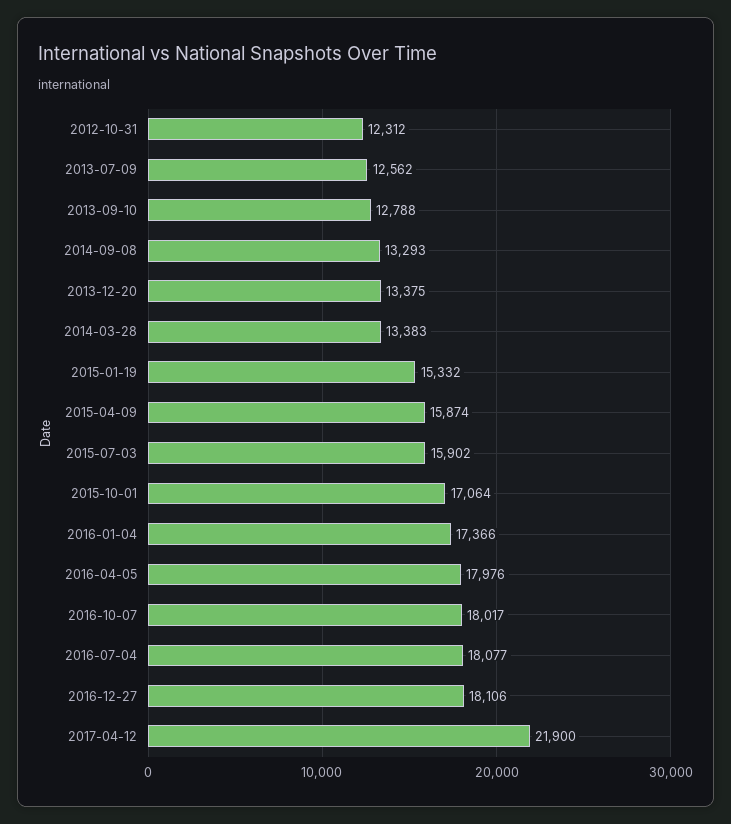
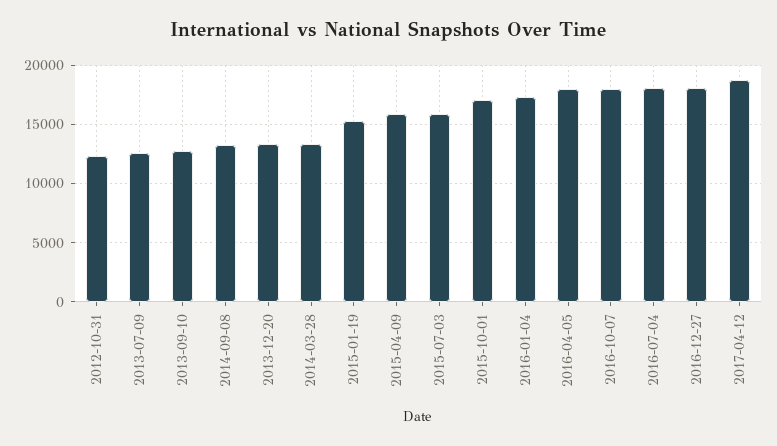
2017-04-12: 21900 -> 19000

